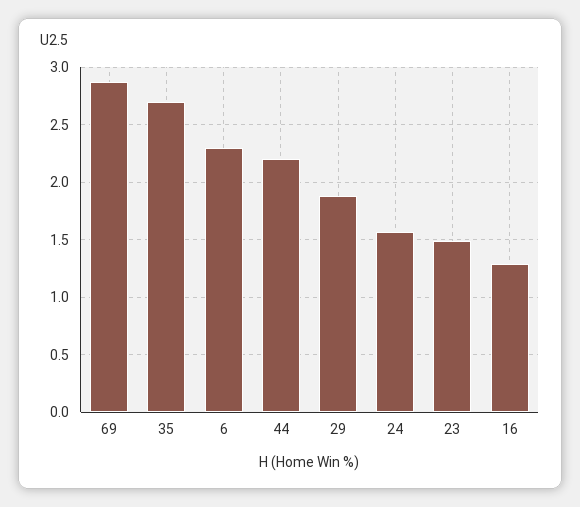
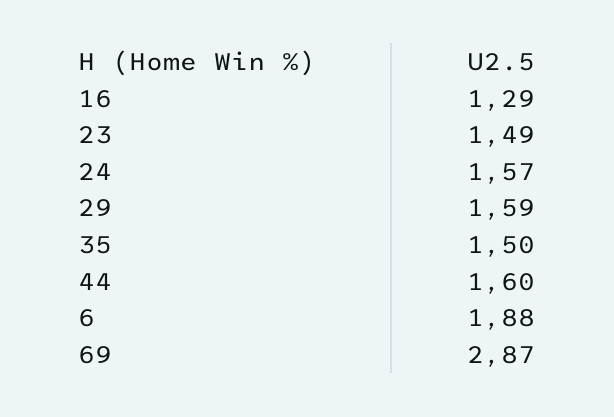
35: 2.7 -> 1.5
6: 2.3 -> 1.88
44: 2.2 -> 1.6
29: 1.9 -> 1.59

